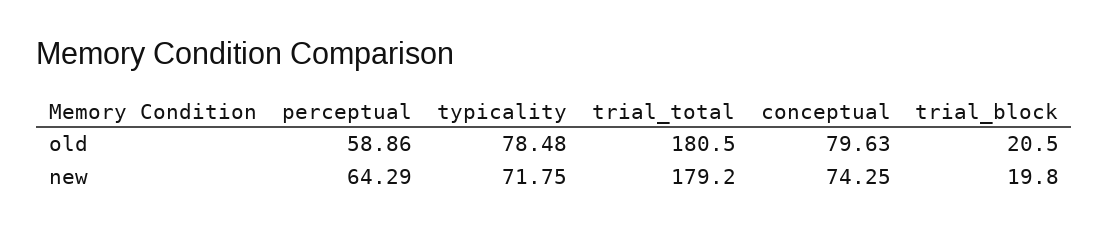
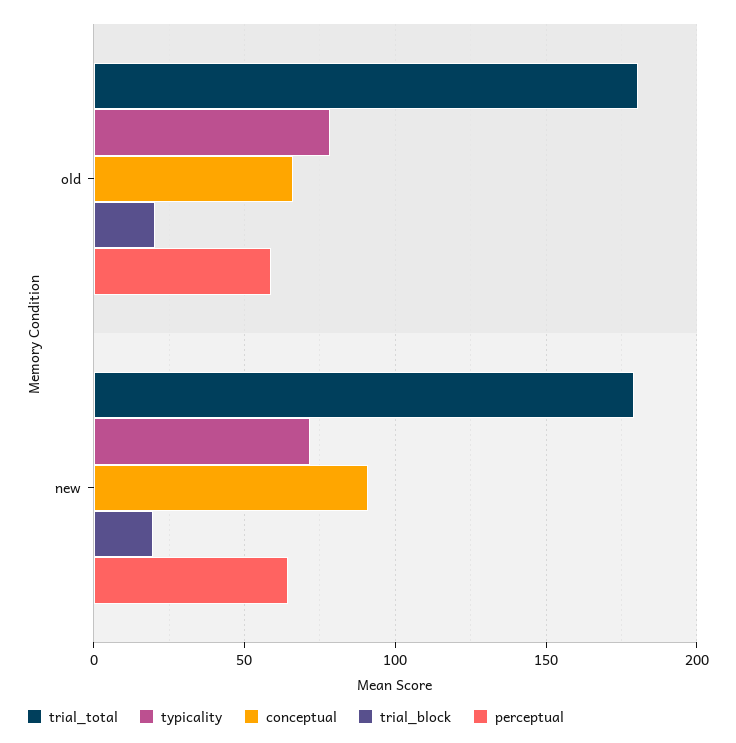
conceptual, old: 79.63 -> 65
conceptual, new: 74.25 -> 90

